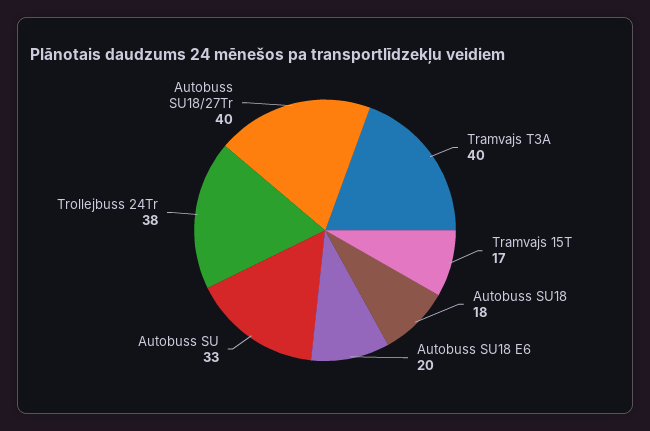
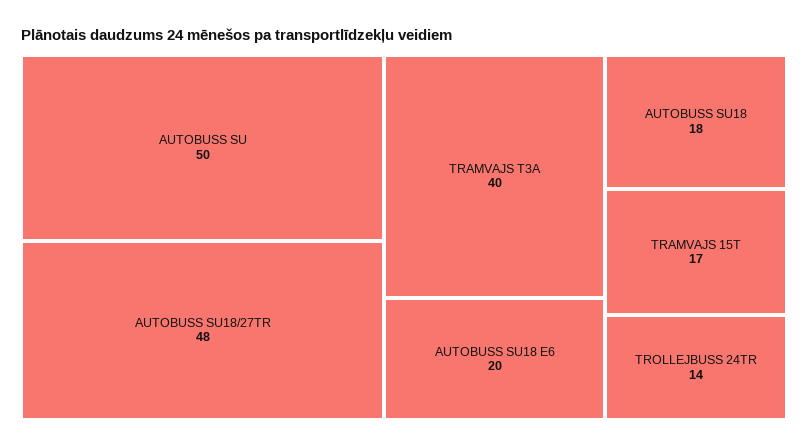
Autobuss SU: 33 -> 50
Trollejbuss 24Tr: 38 -> 14
Autobuss SU18/27Tr: 40 -> 48

